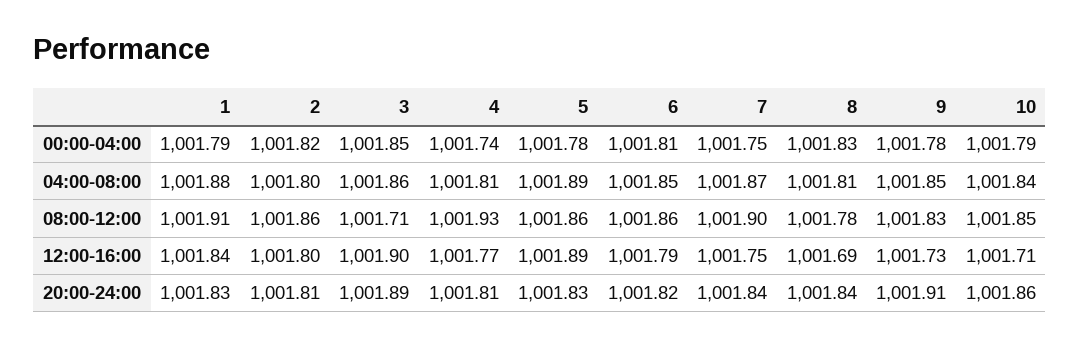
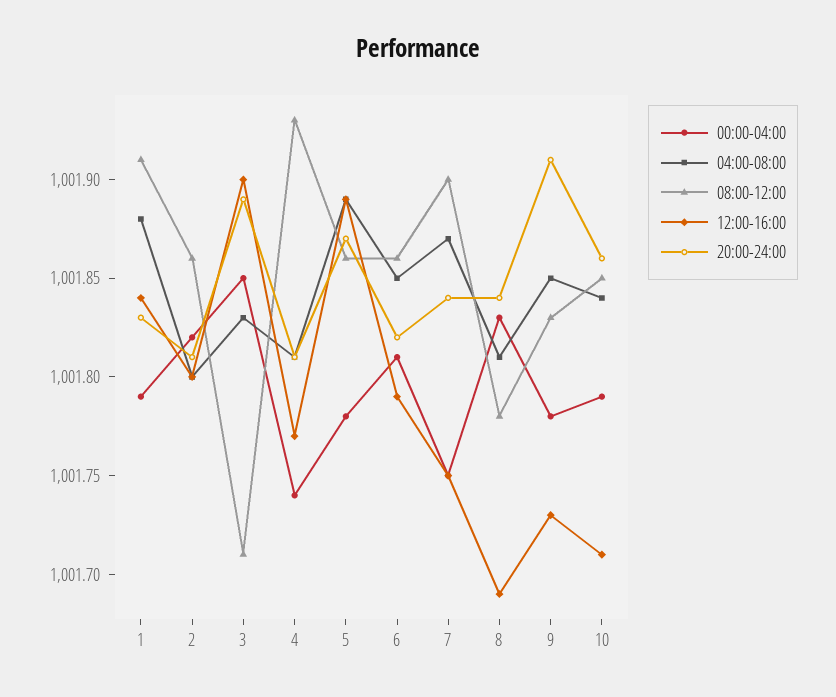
04:00-08:00, 3: 1001.86 -> 1001.83
20:00-24:00, 5: 1001.83 -> 1001.87

